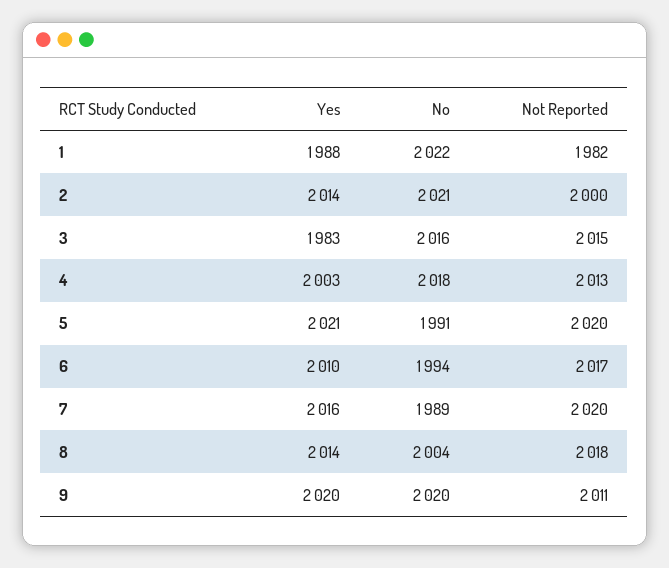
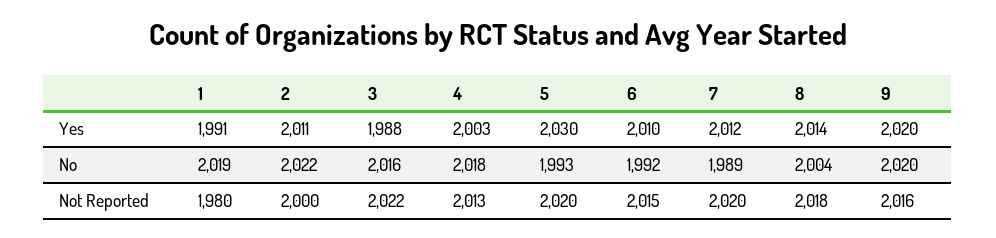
Yes, 1: 1988 -> 1991
No, 1: 2022 -> 2019
Not Reported, 1: 1982 -> 1980
Yes, 2: 2014 -> 2011
No, 2: 2021 -> 2022
Yes, 3: 1983 -> 1988
Not Reported, 3: 2015 -> 2022
Yes, 5: 2021 -> 2030
No, 5: 1991 -> 1993
No, 6: 1994 -> 1992
Not Reported, 6: 2017 -> 2015
Yes, 7: 2016 -> 2012
Not Reported, 9: 2011 -> 2016

